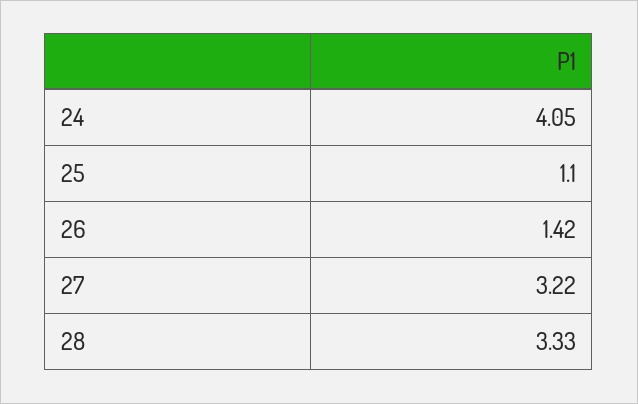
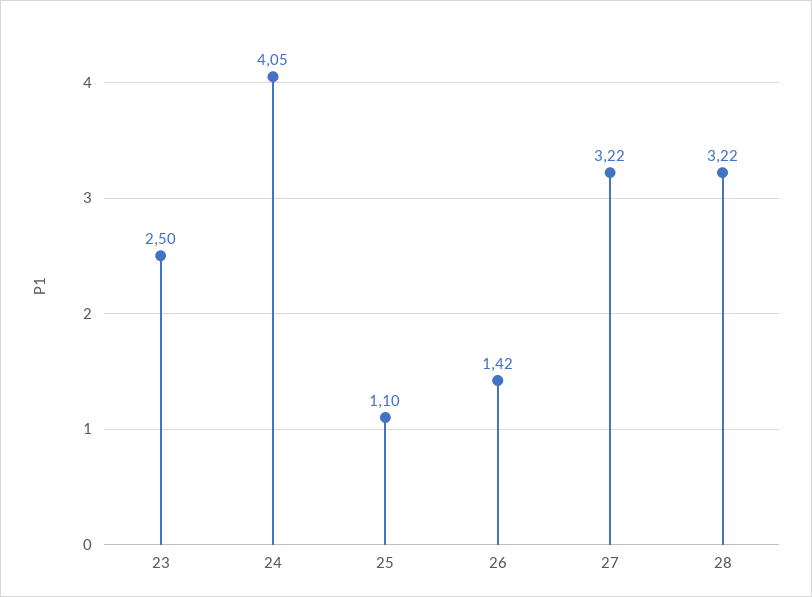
28: 3.33 -> 3.22
23: none -> 2.5

